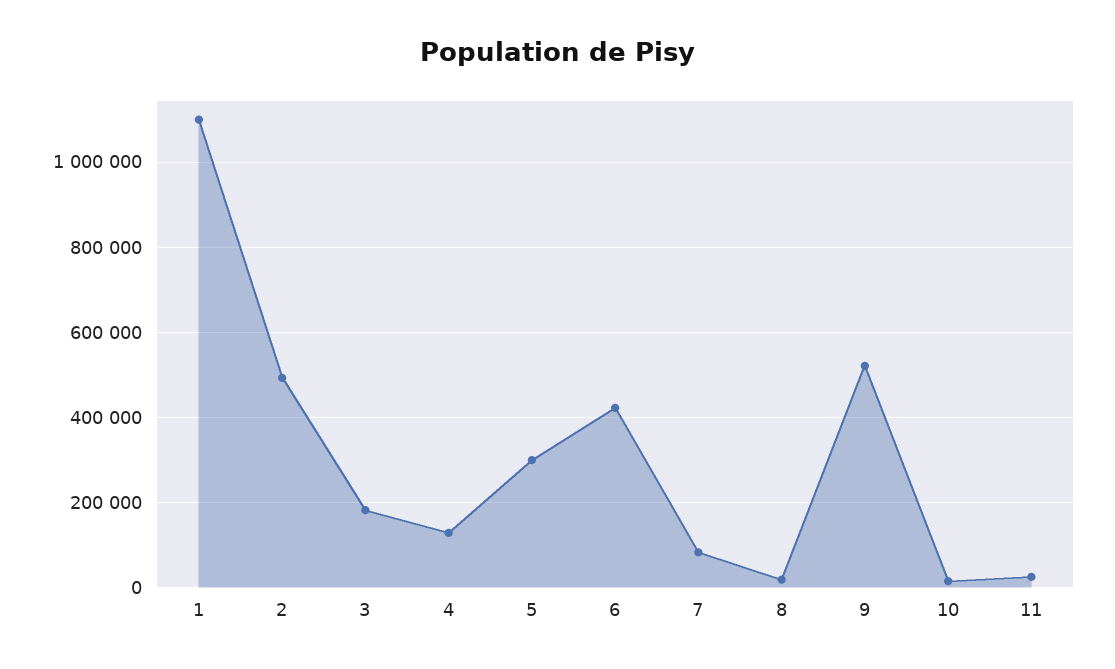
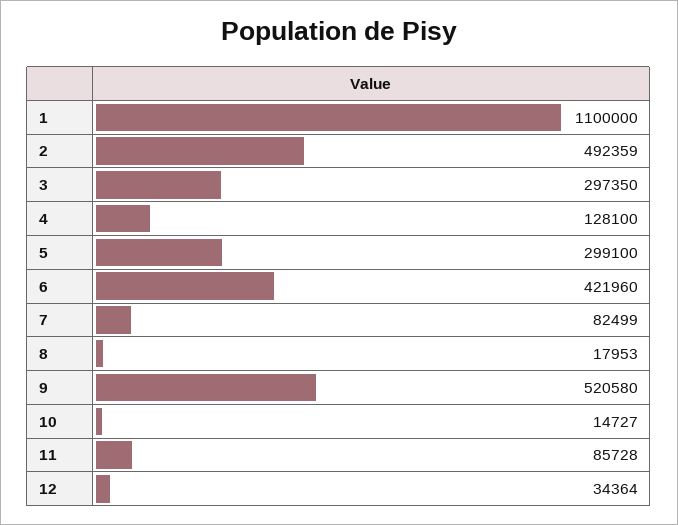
3: 180000 -> 297350
11: 20000 -> 85728
12: none -> 34364

